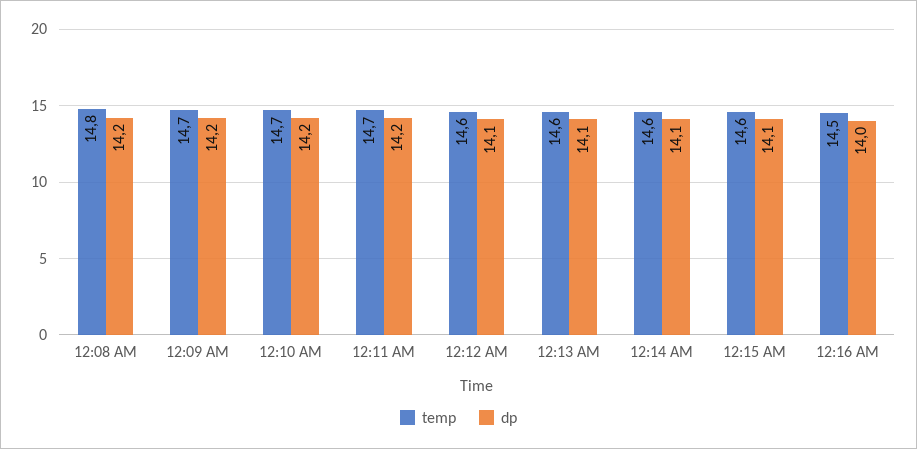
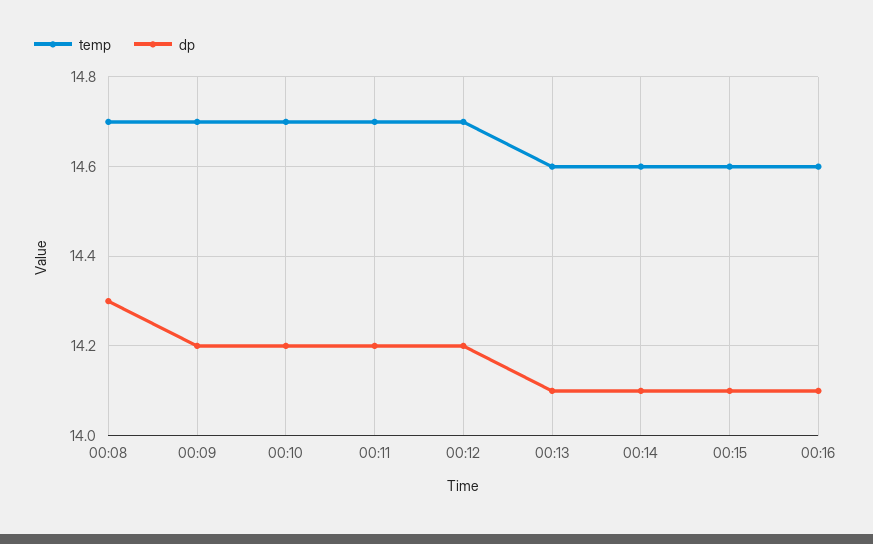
temp, 12:08 AM: 14.8 -> 14.7
dp, 12:08 AM: 14.2 -> 14.3
temp, 12:12 AM: 14.6 -> 14.7
dp, 12:12 AM: 14.1 -> 14.2
temp, 12:16 AM: 14.5 -> 14.6
dp, 12:16 AM: 14 -> 14.1

